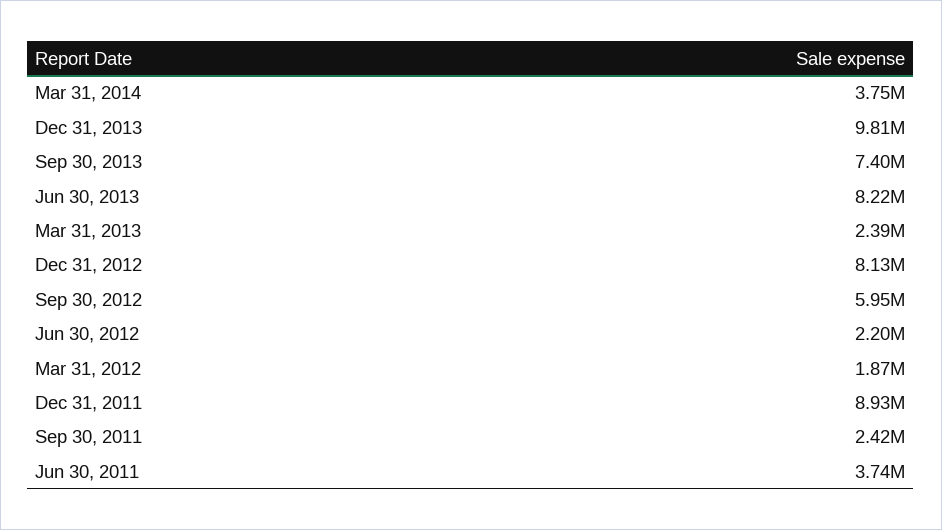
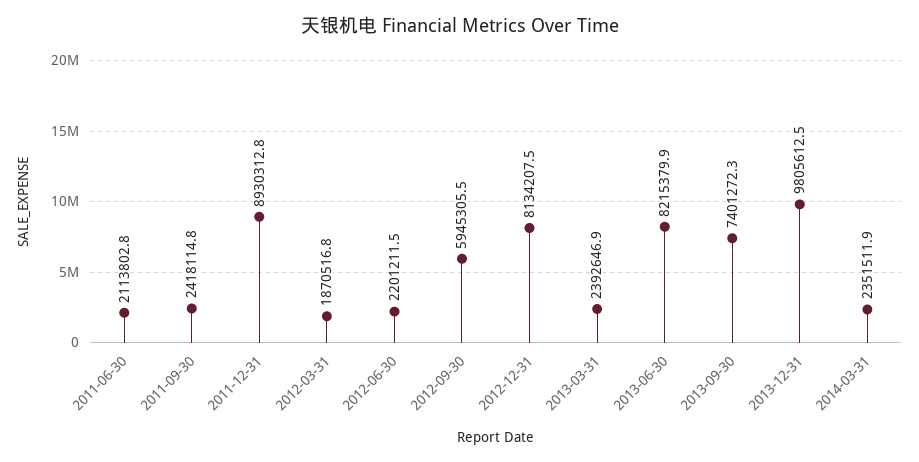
Mar 31, 2014: 3750000 -> 2351511.9
Jun 30, 2011: 3740000 -> 2113802.8

